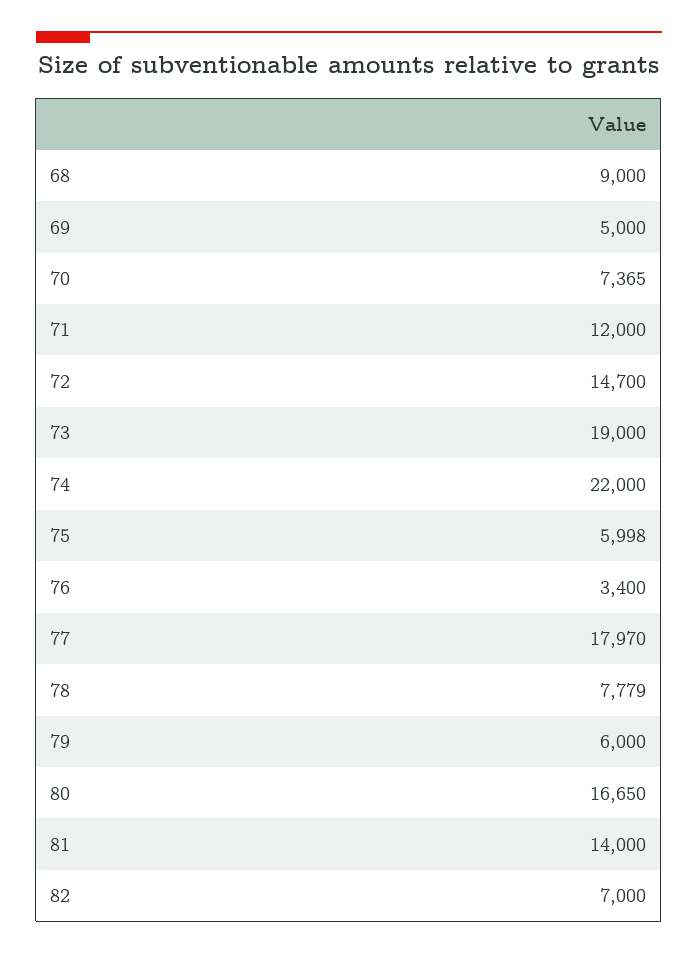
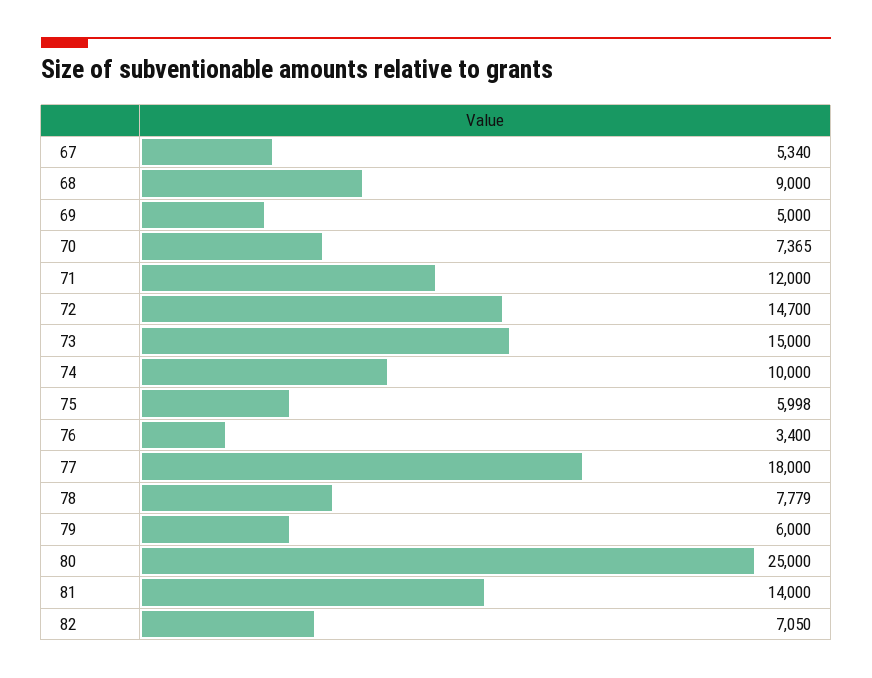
73: 19000 -> 15000
74: 22000 -> 10000
77: 17970 -> 18000
80: 16650 -> 25000
82: 7000 -> 7050
67: none -> 5340

